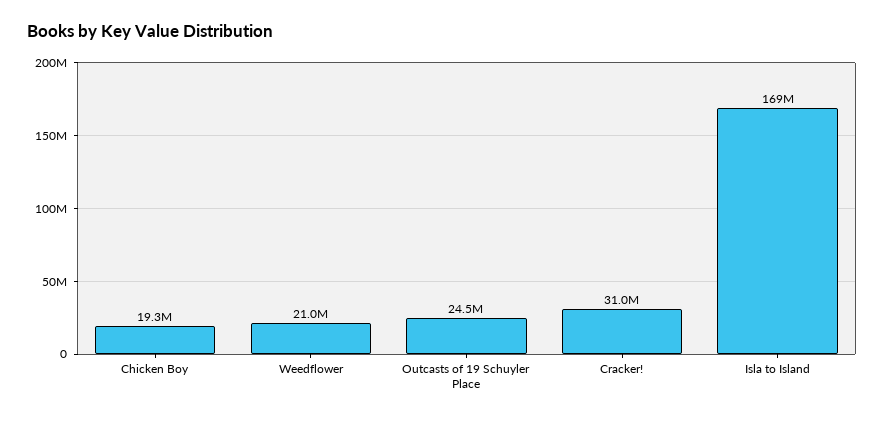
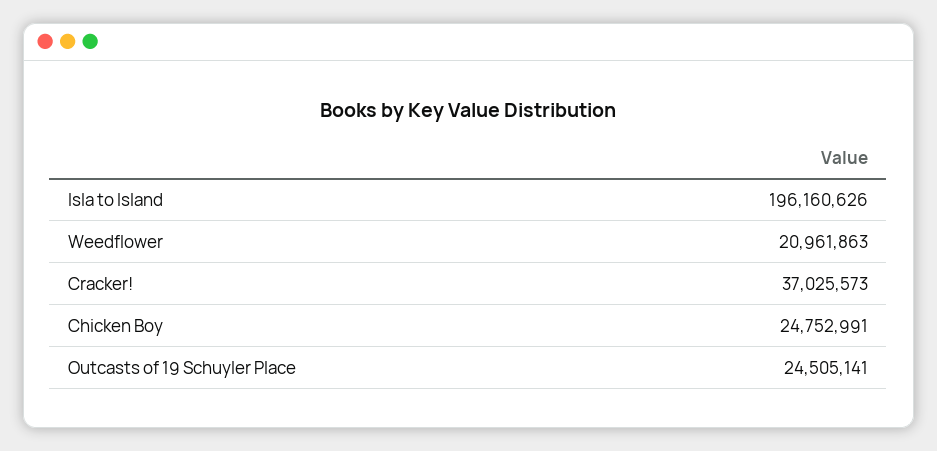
Chicken Boy: 19300000 -> 24752991
Cracker!: 31000000 -> 37025573
Isla to Island: 169000000 -> 196160626

